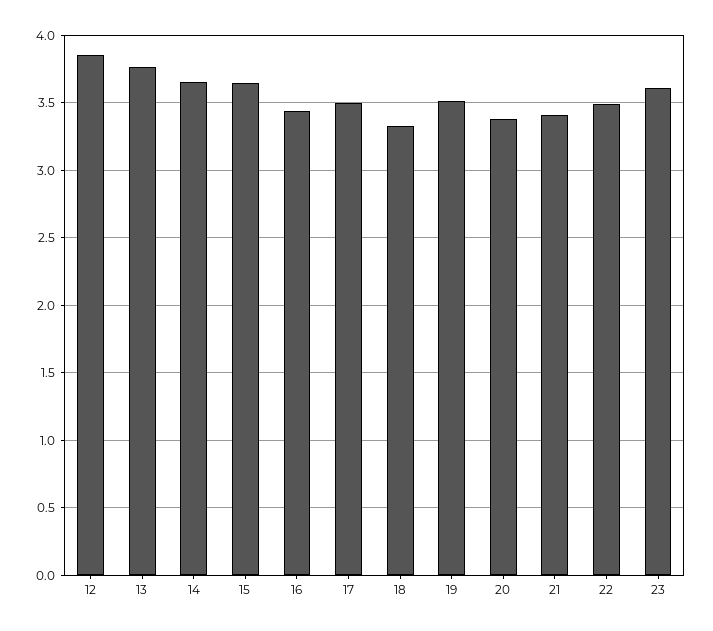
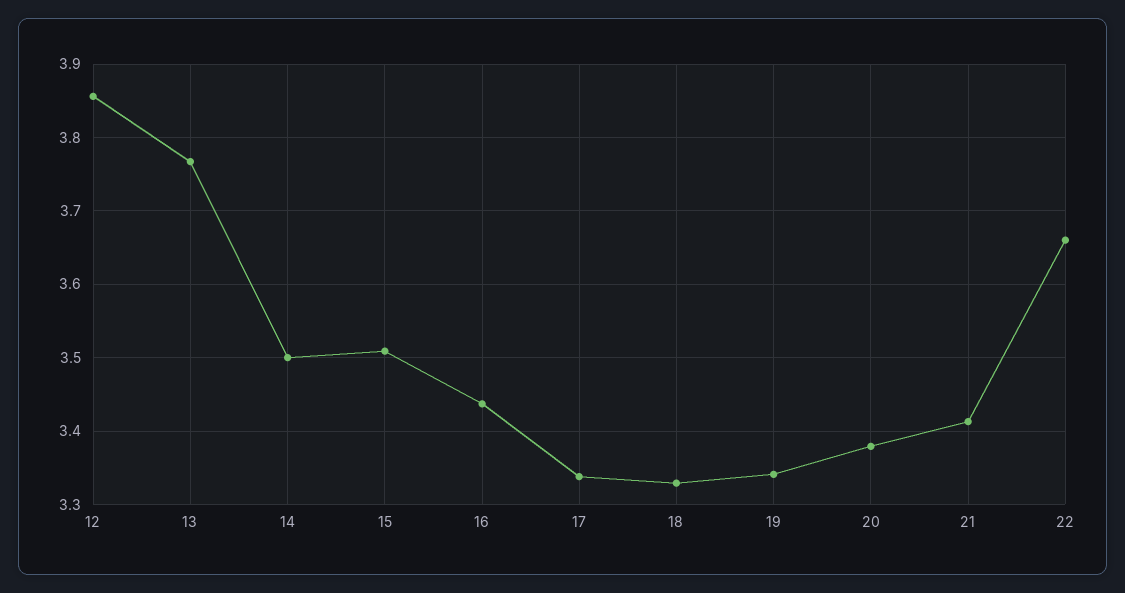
14: 3.65 -> 3.5
15: 3.65 -> 3.51
17: 3.5 -> 3.34
19: 3.5 -> 3.34
22: 3.5 -> 3.66
23: 3.6 -> none

